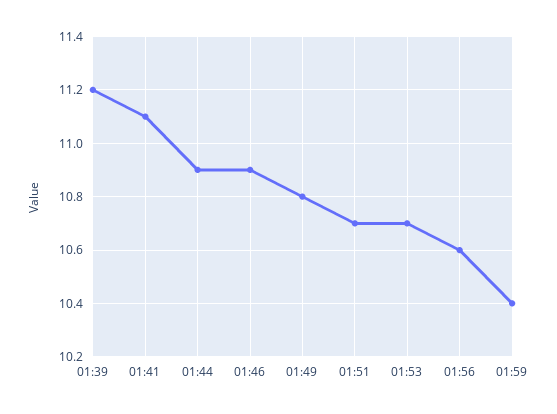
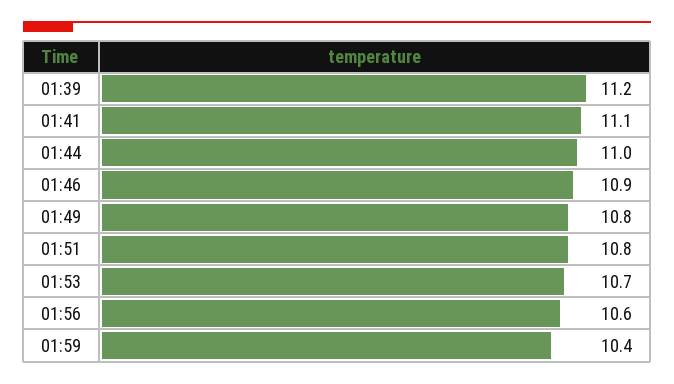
01:44: 10.9 -> 11
01:51: 10.7 -> 10.8

